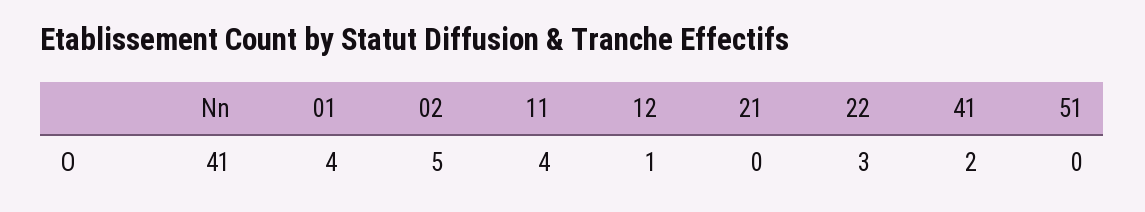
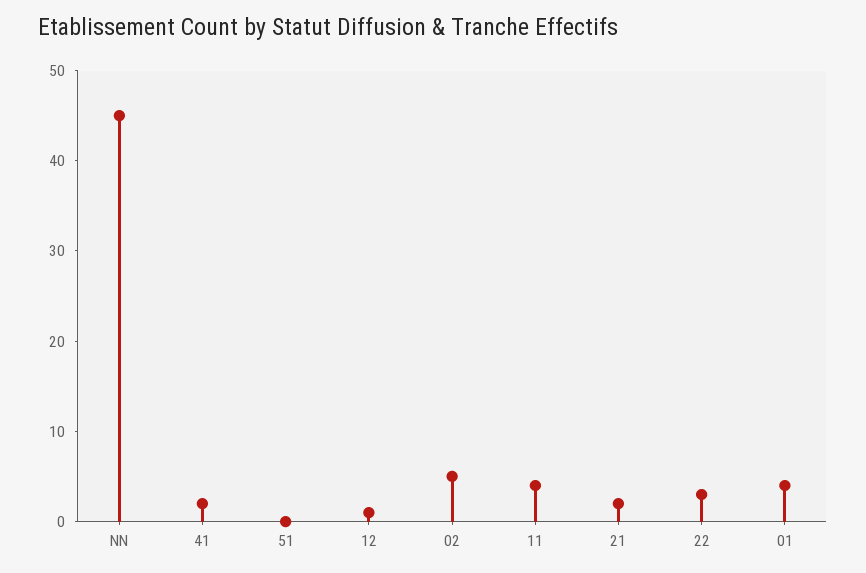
Nn: 41 -> 45
21: 0 -> 2

